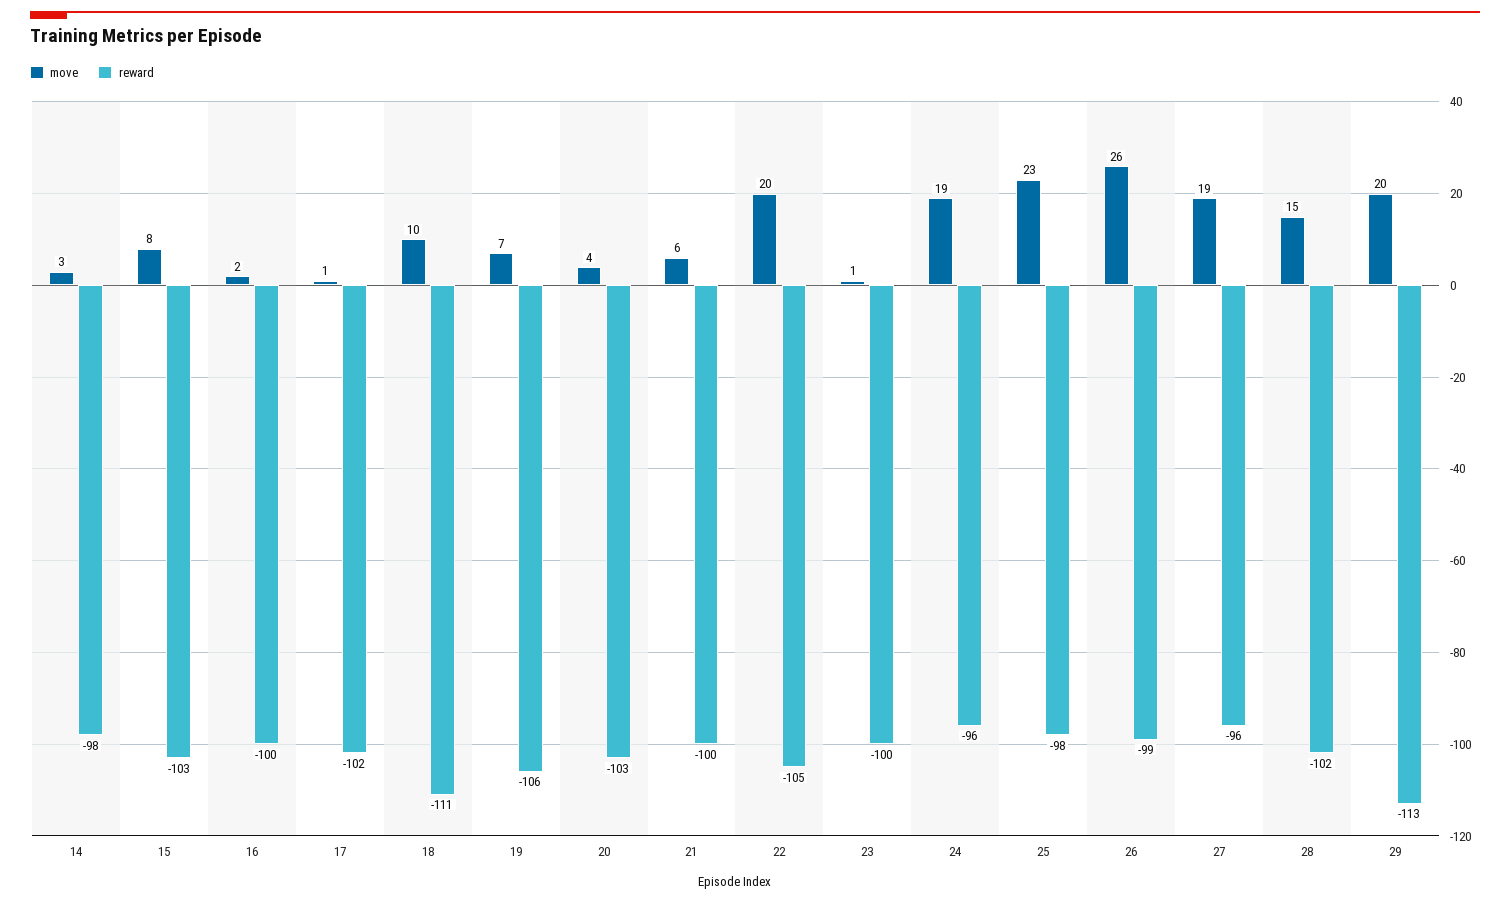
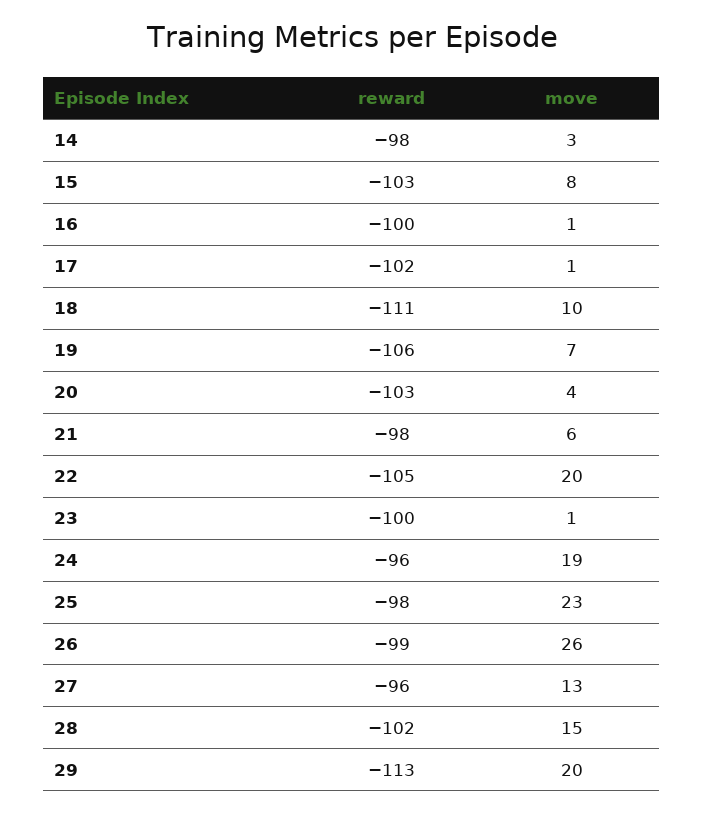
move, 16: 2 -> 1
reward, 21: -100 -> -98
move, 27: 19 -> 13

